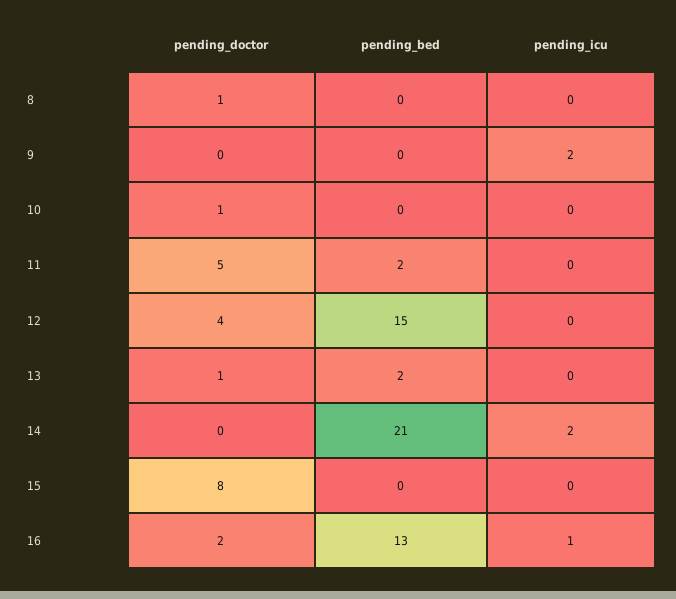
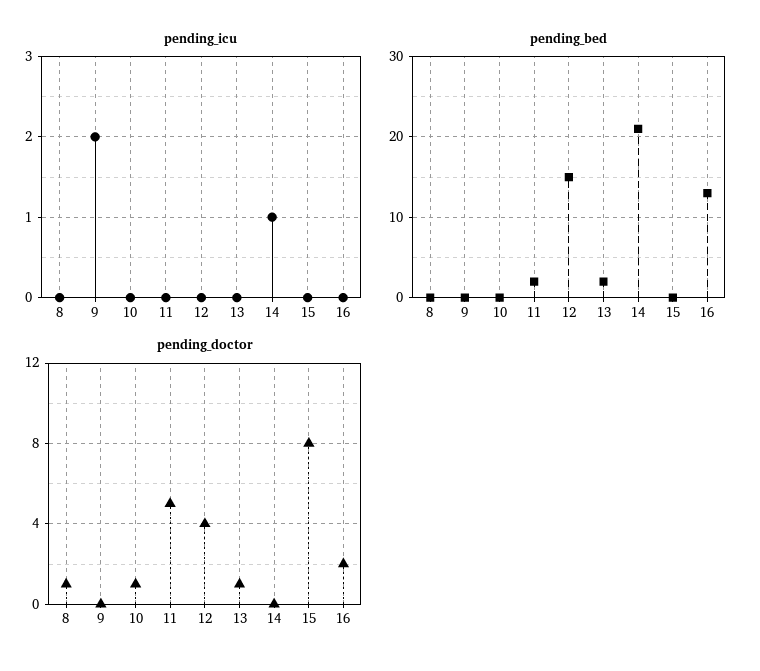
pending_icu, 14: 2 -> 1
pending_icu, 16: 1 -> 0

